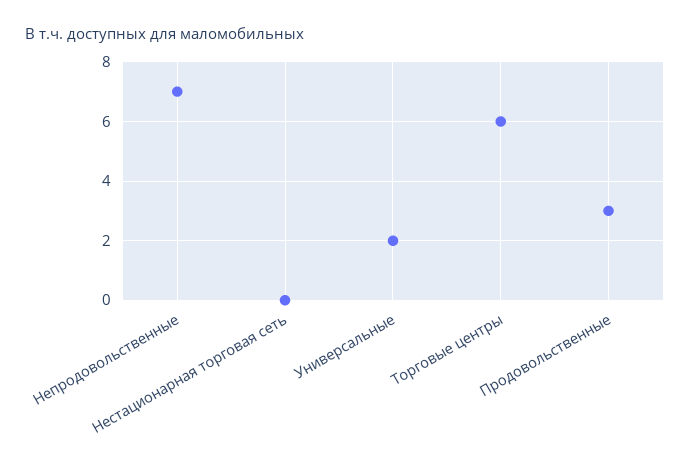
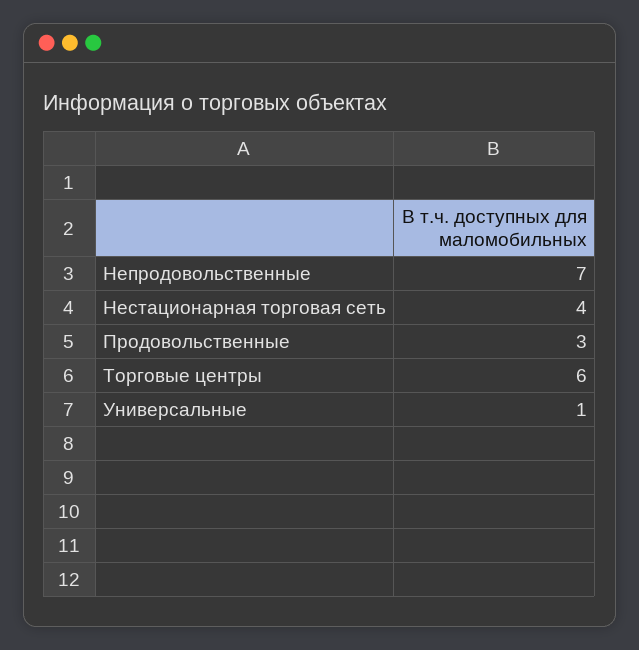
Нестационарная торговая сеть: 0 -> 4
Универсальные: 2 -> 1

